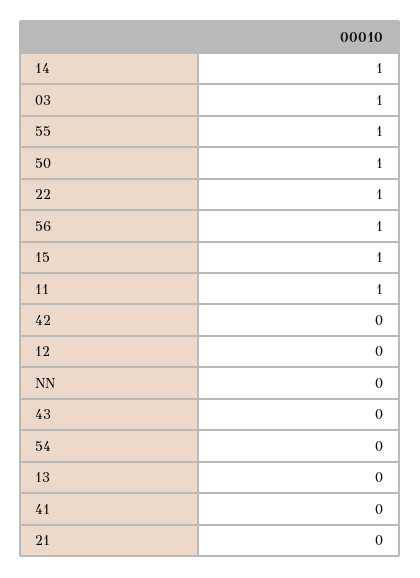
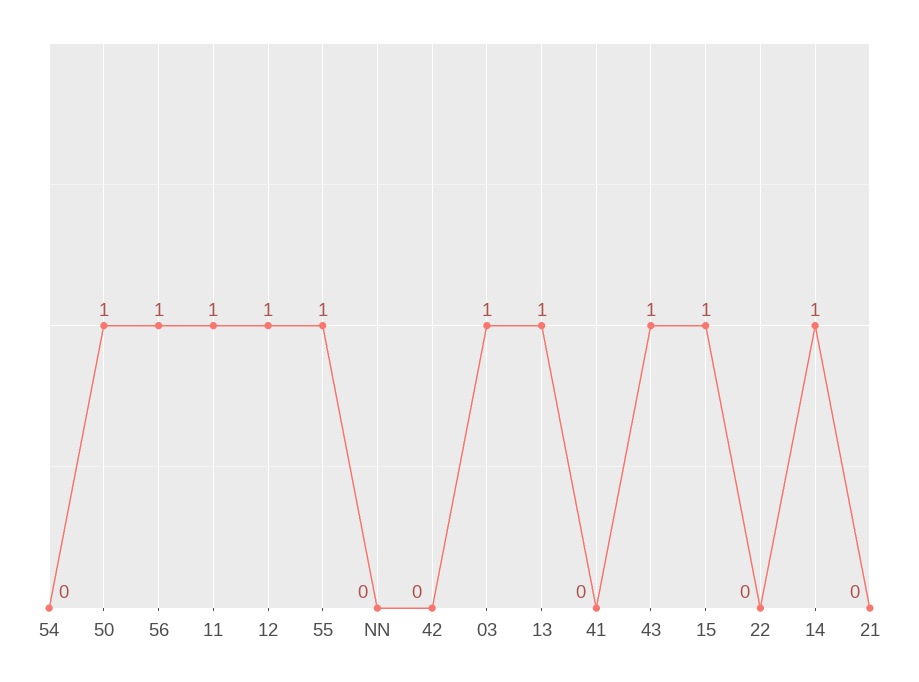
22: 1 -> 0
12: 0 -> 1
43: 0 -> 1
13: 0 -> 1

